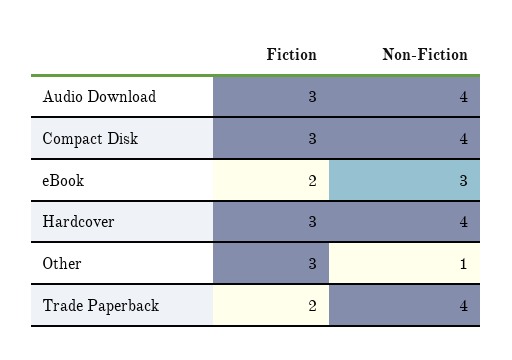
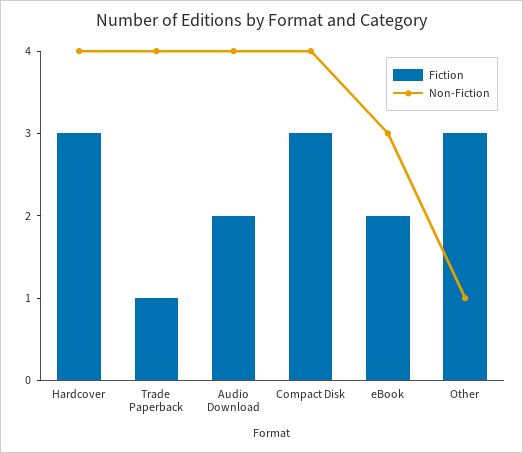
Fiction, Audio Download: 3 -> 2
Fiction, Trade Paperback: 2 -> 1

